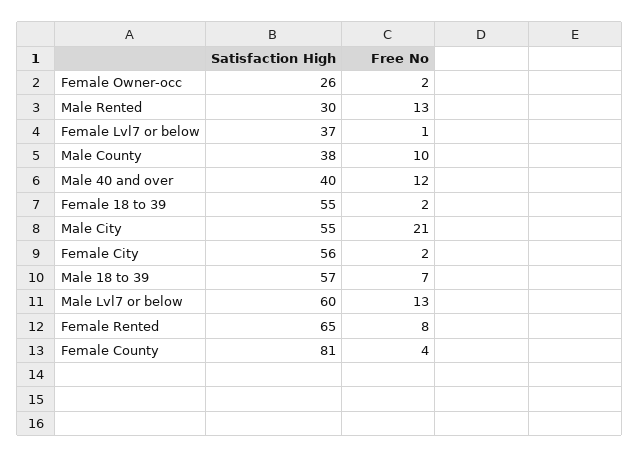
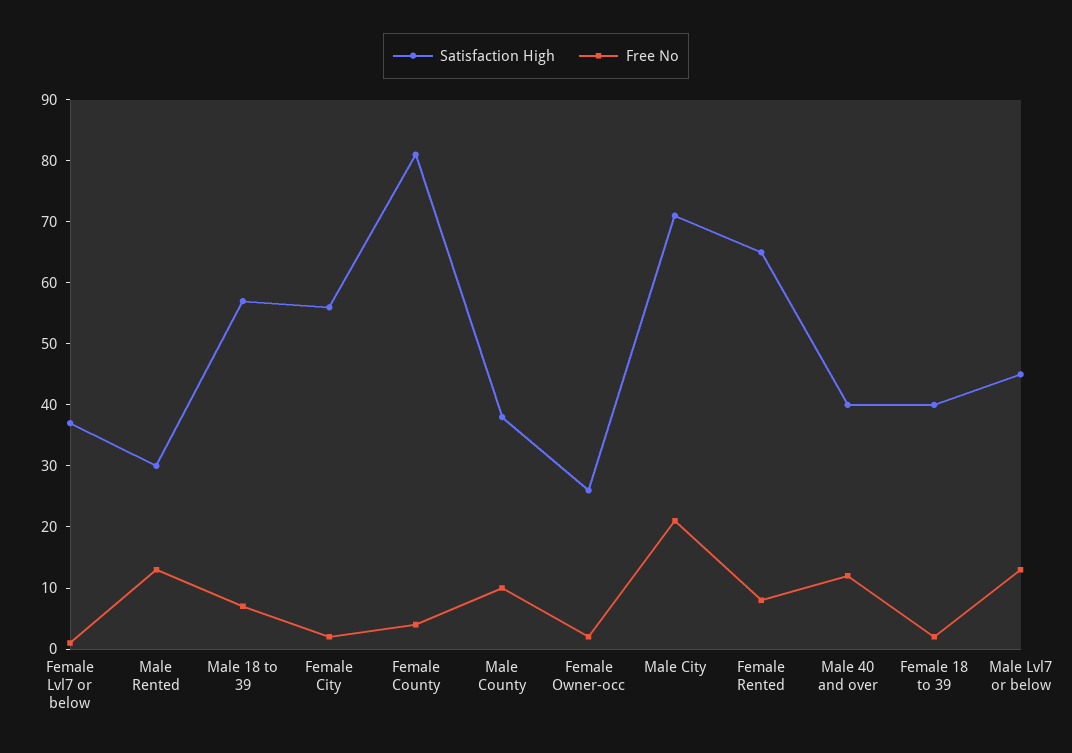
Satisfaction High, Female 18 to 39: 55 -> 40
Satisfaction High, Male City: 55 -> 70
Satisfaction High, Male Lvl7 or below: 60 -> 45

